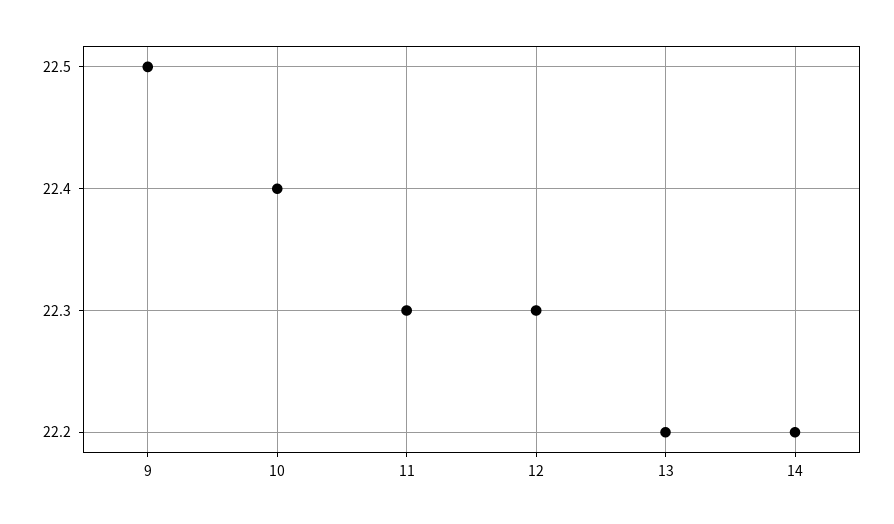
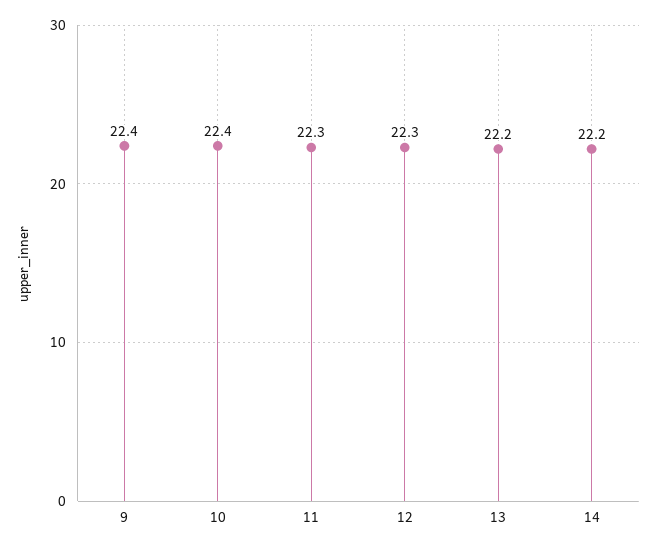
9: 22.5 -> 22.4

